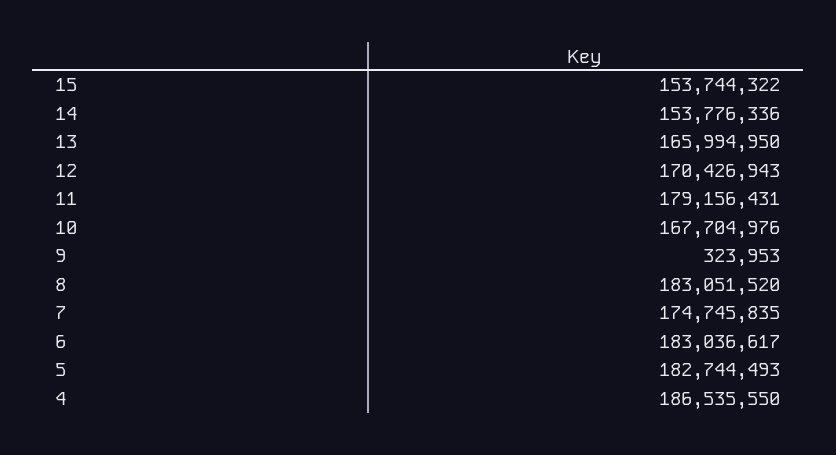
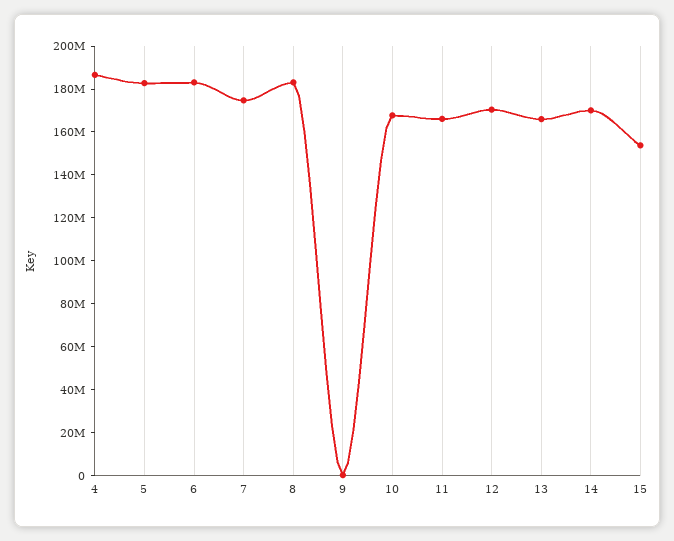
14: 153776336 -> 170000000
11: 179156431 -> 165000000

